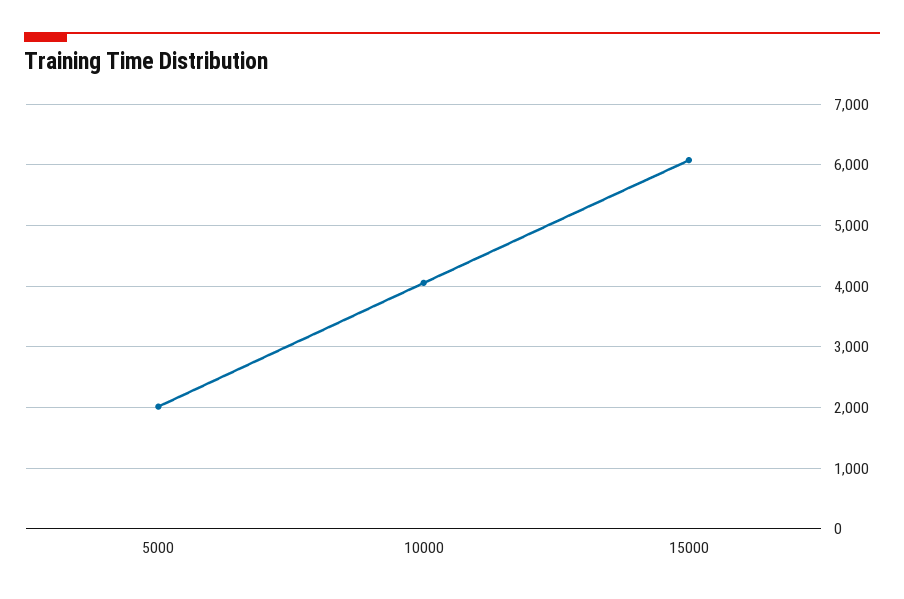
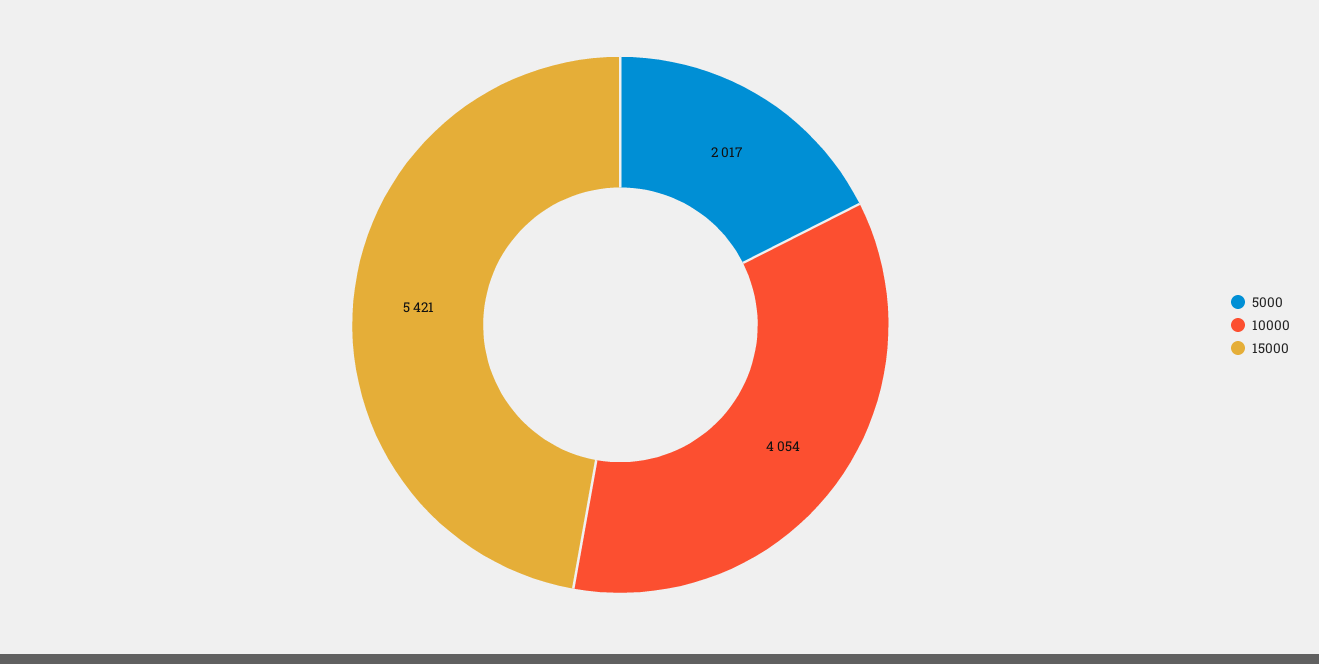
15000: 6100 -> 5421

